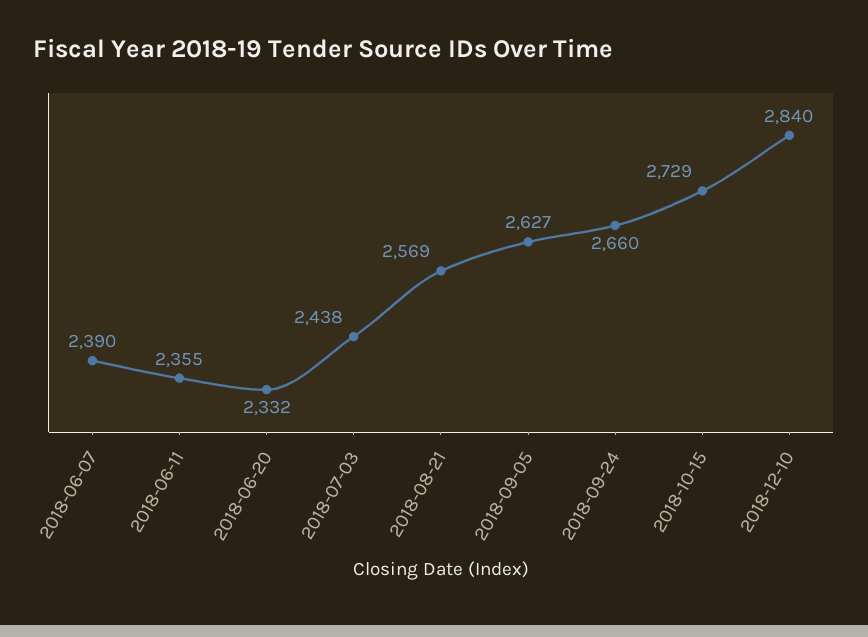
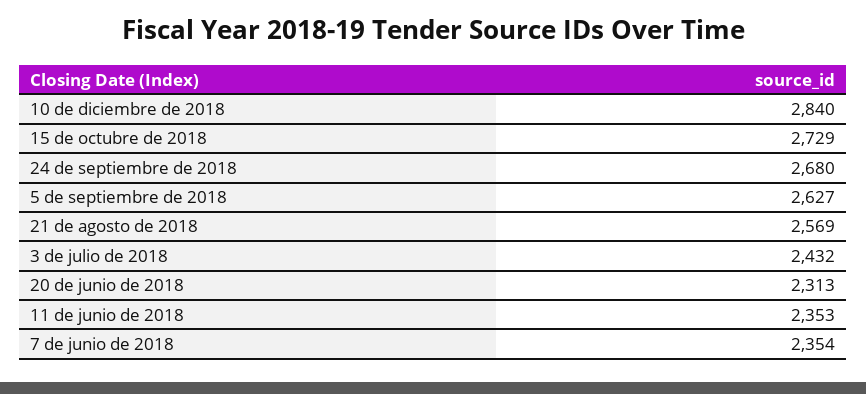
2018-06-07: 2390 -> 2354
2018-06-11: 2355 -> 2353
2018-06-20: 2332 -> 2313
2018-07-03: 2438 -> 2432
2018-09-24: 2660 -> 2680

